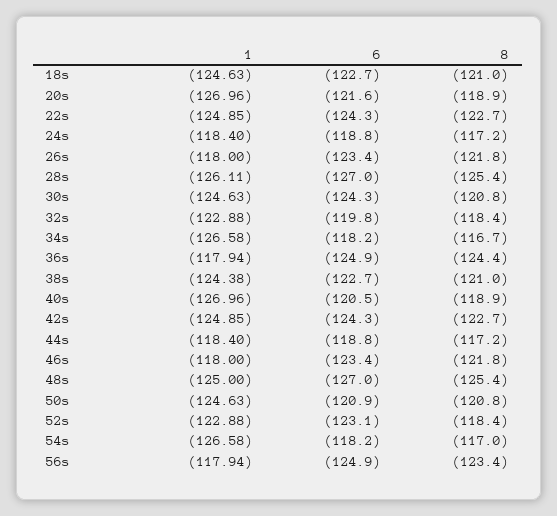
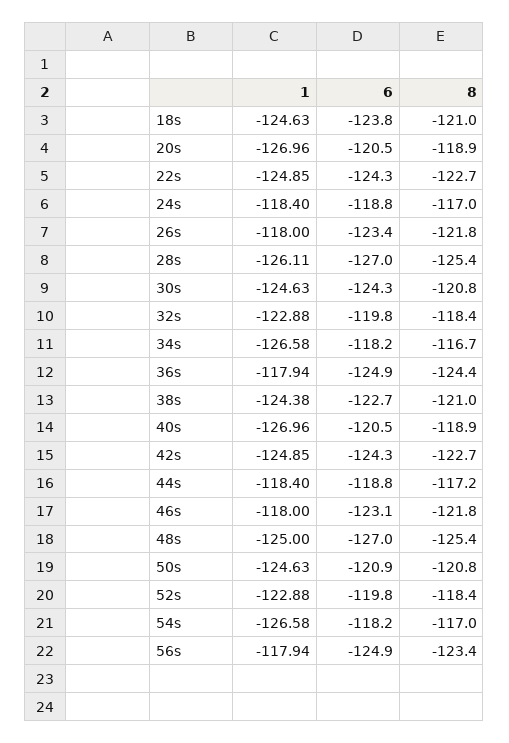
6, 18s: -122.7 -> -123.8
6, 20s: -121.6 -> -120.5
8, 24s: -117.2 -> -117
6, 46s: -123.4 -> -123.1
6, 52s: -123.1 -> -119.8

